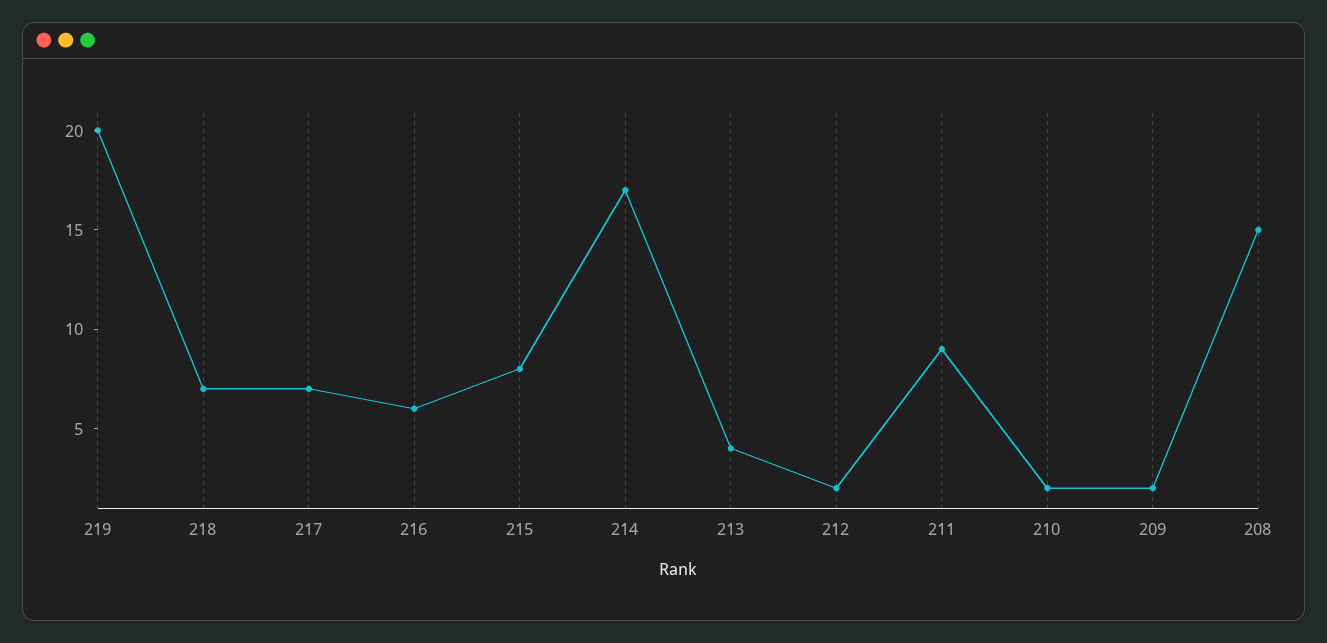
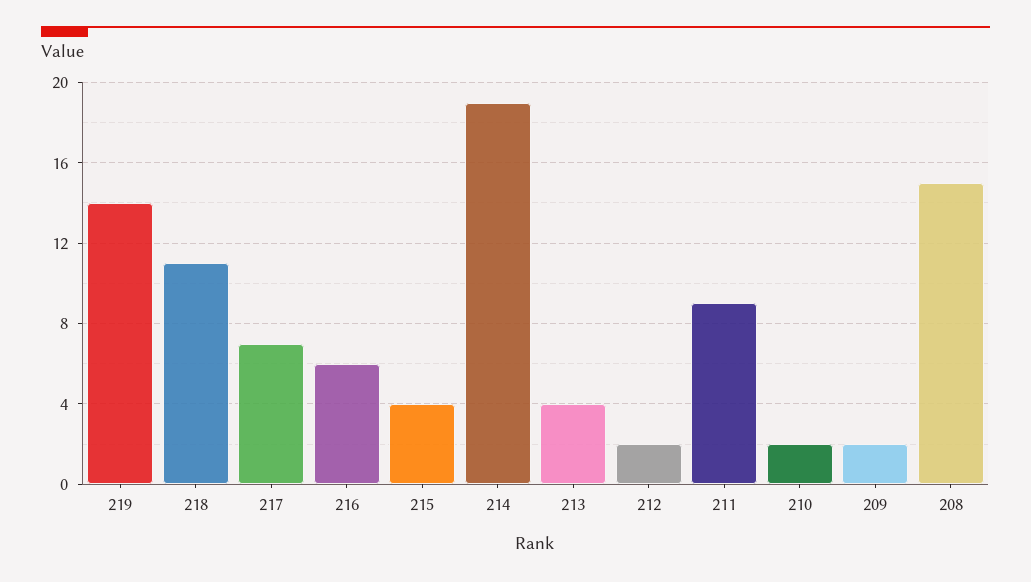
219: 20 -> 14
218: 7 -> 11
215: 8 -> 4
214: 17 -> 19

